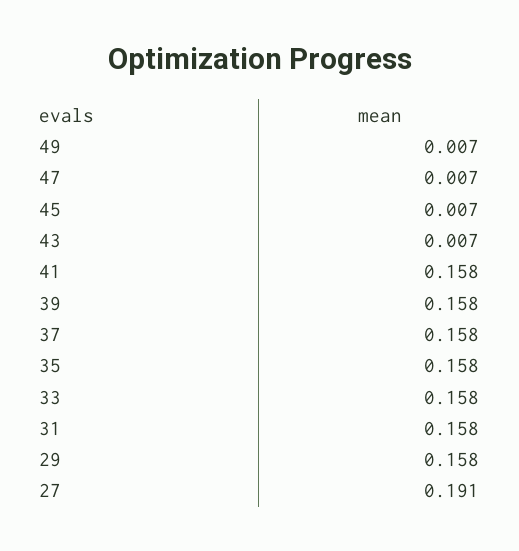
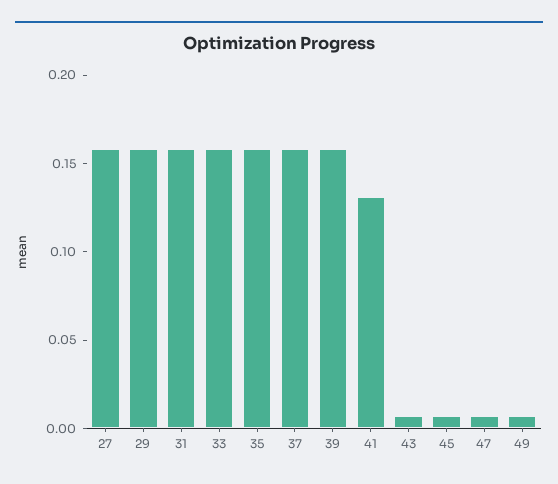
41: 0.158 -> 0.13
27: 0.191 -> 0.16

